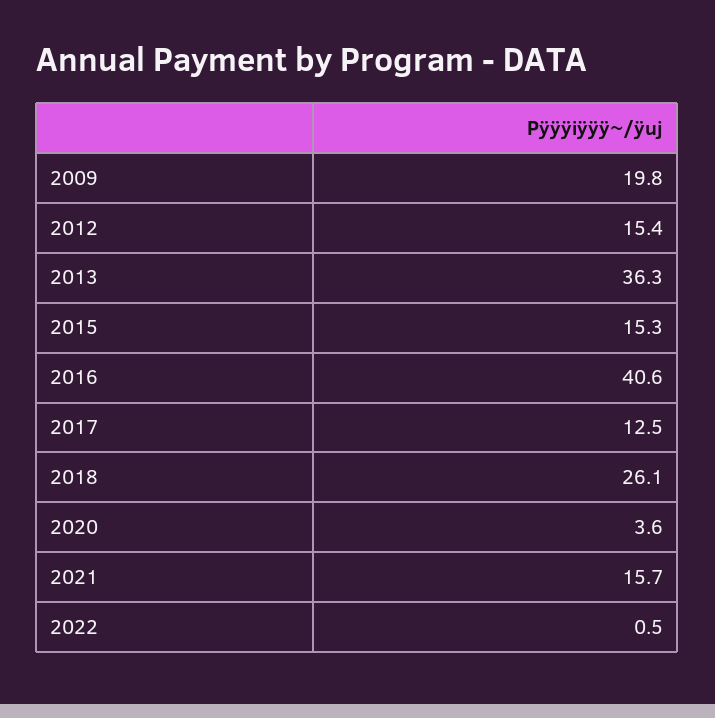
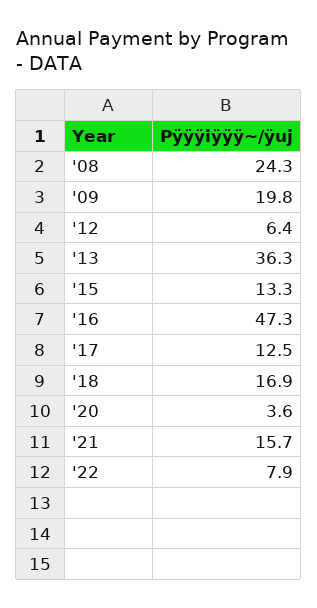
2012: 15.4 -> 6.4
2015: 15.3 -> 13.3
2016: 40.6 -> 47.3
2018: 26.1 -> 16.9
2022: 0.5 -> 7.9
'08: none -> 24.3

